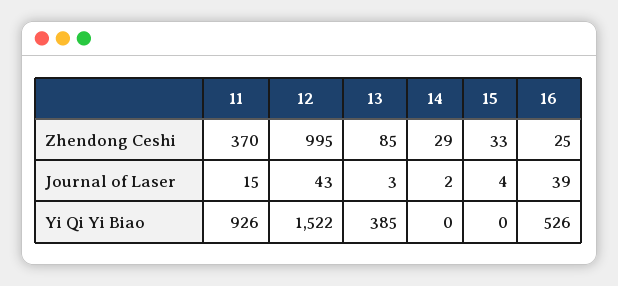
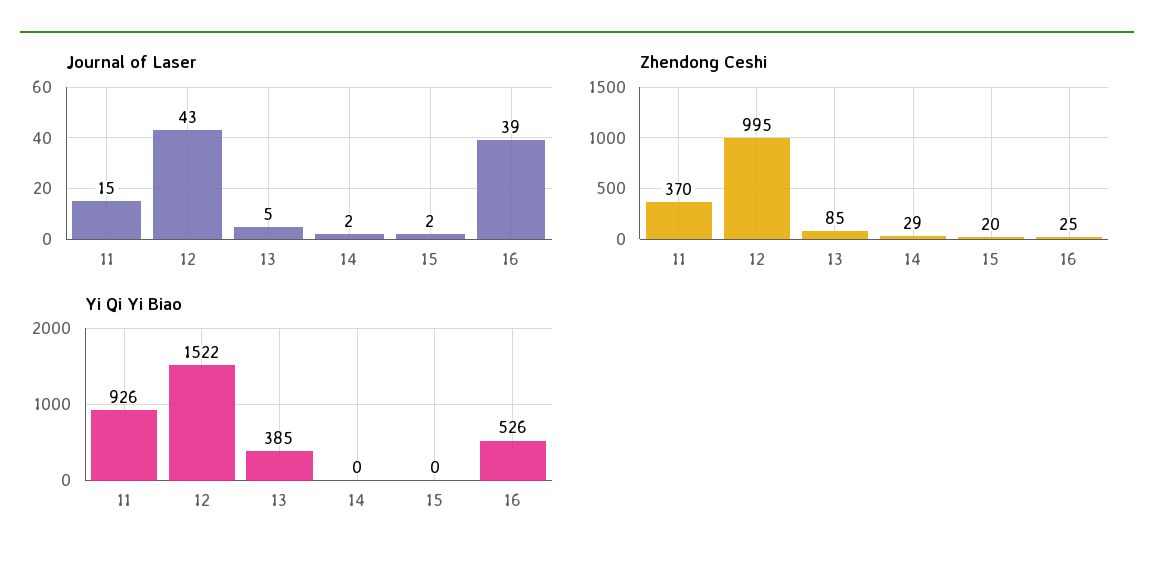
Zhendong Ceshi, 15: 33 -> 20
Journal of Laser, 13: 3 -> 5
Journal of Laser, 15: 4 -> 2

